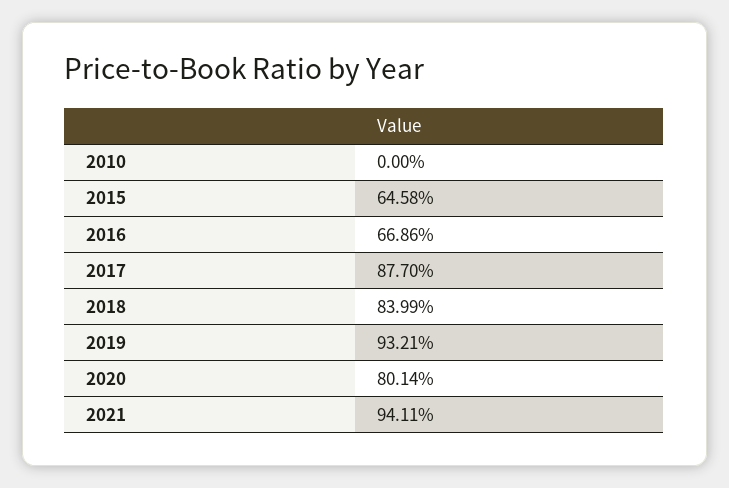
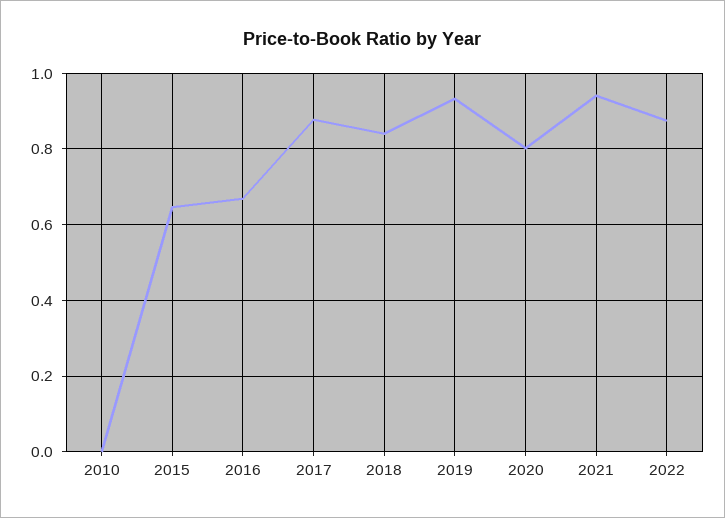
2022: none -> 0.88

